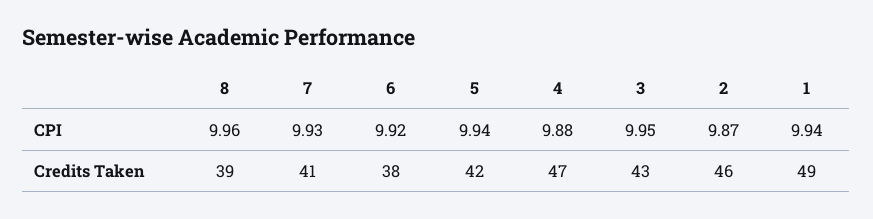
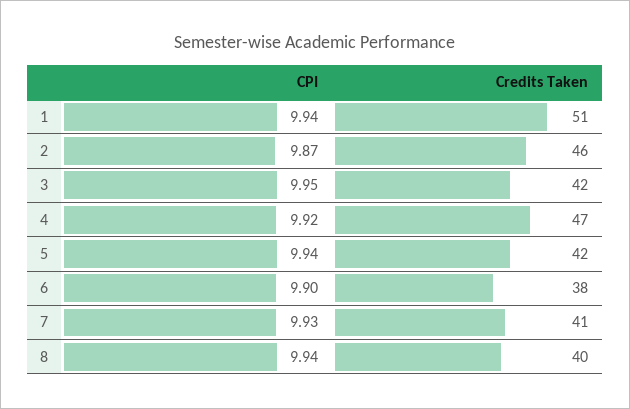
8, CPI: 9.96 -> 9.94
6, CPI: 9.92 -> 9.9
4, CPI: 9.88 -> 9.92
8, Credits Taken: 39 -> 40
3, Credits Taken: 43 -> 42
1, Credits Taken: 49 -> 51

